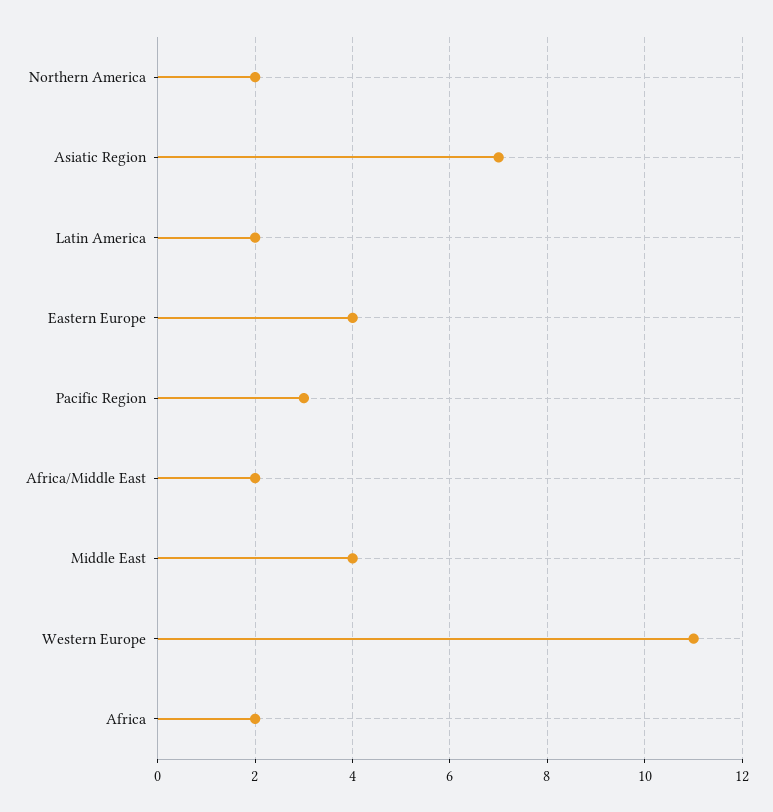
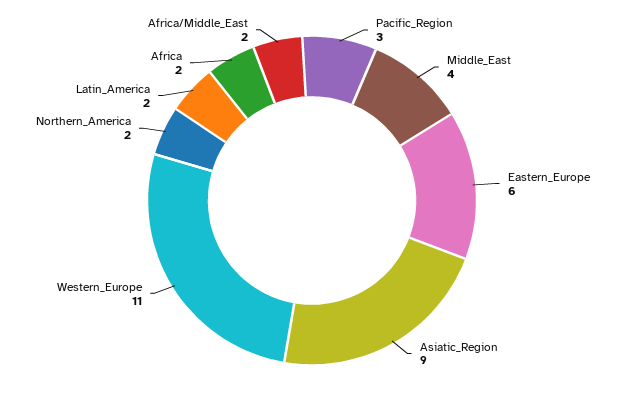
Asiatic Region: 7 -> 9
Eastern Europe: 4 -> 6

